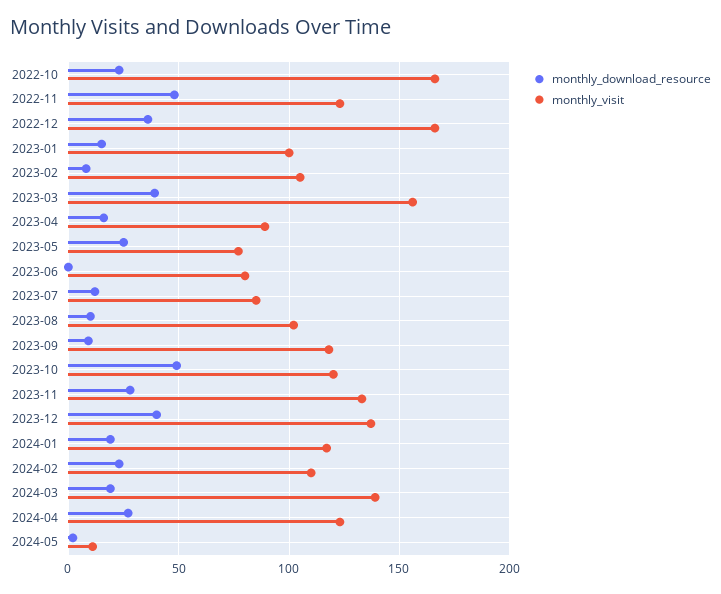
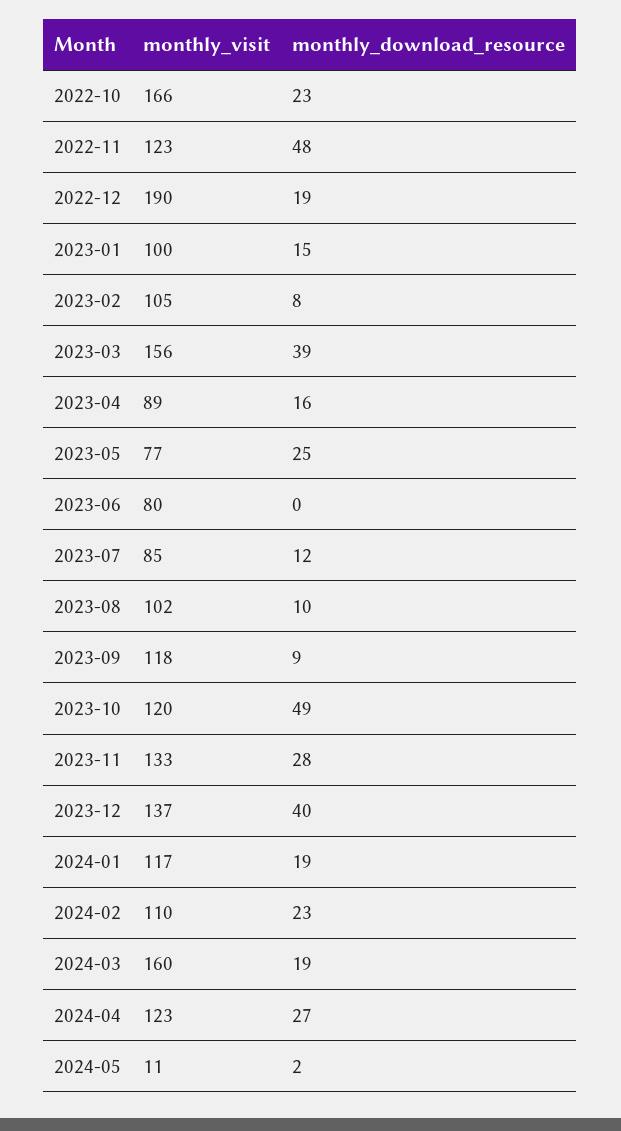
monthly_download_resource, 2022-12: 35 -> 19
monthly_visit, 2022-12: 165 -> 190
monthly_visit, 2024-03: 140 -> 160

